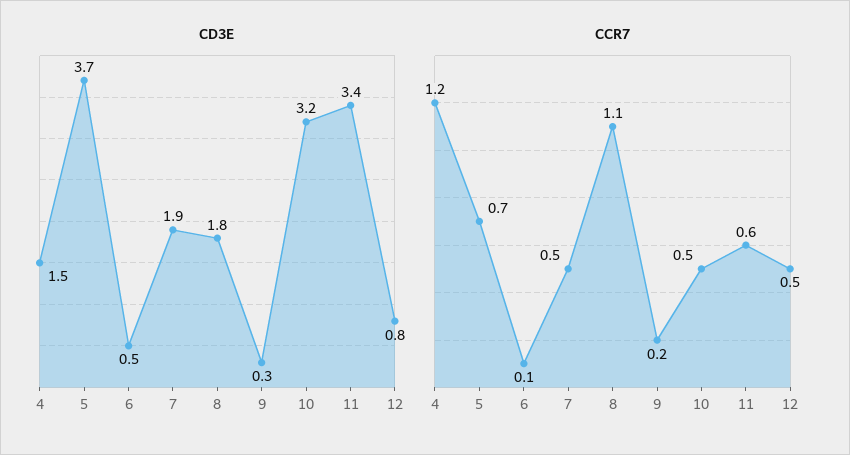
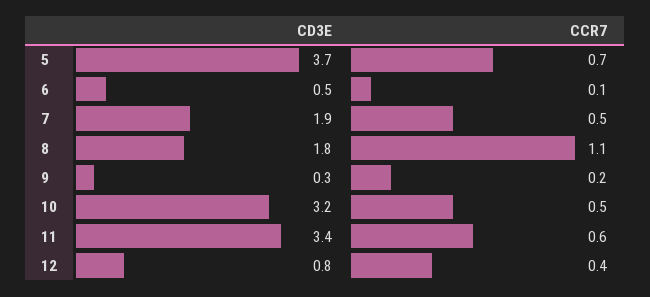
CD3E, 4: 1.5 -> none
CCR7, 4: 1.2 -> none
CCR7, 12: 0.5 -> 0.4

